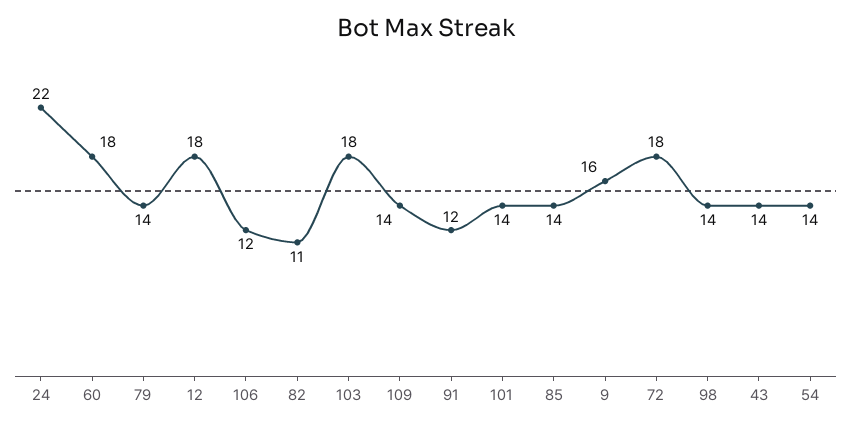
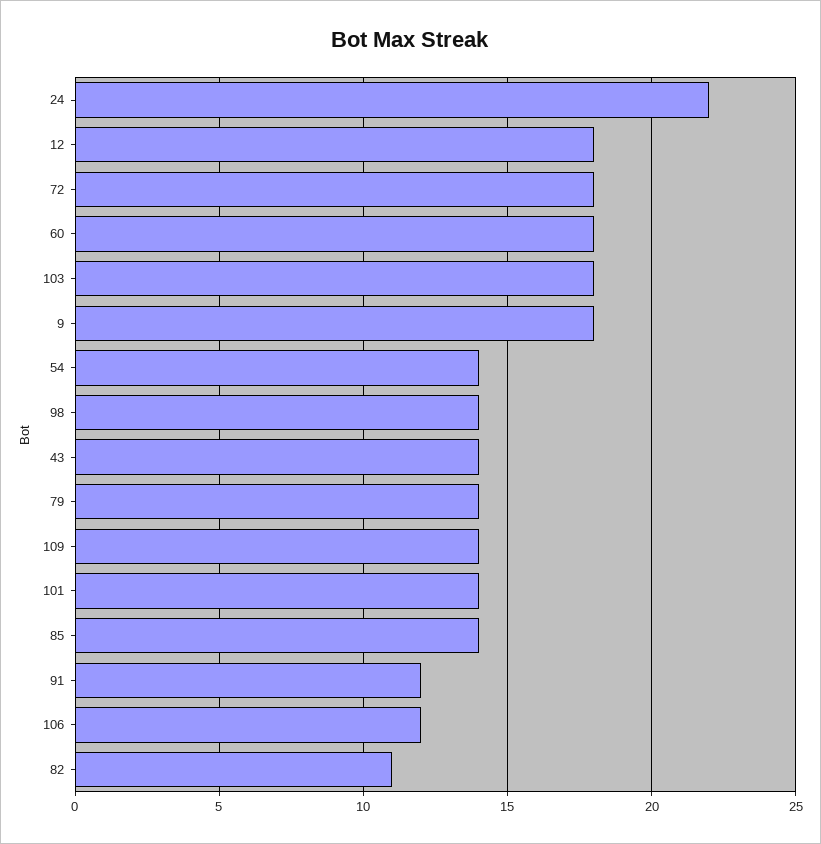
9: 16 -> 18

